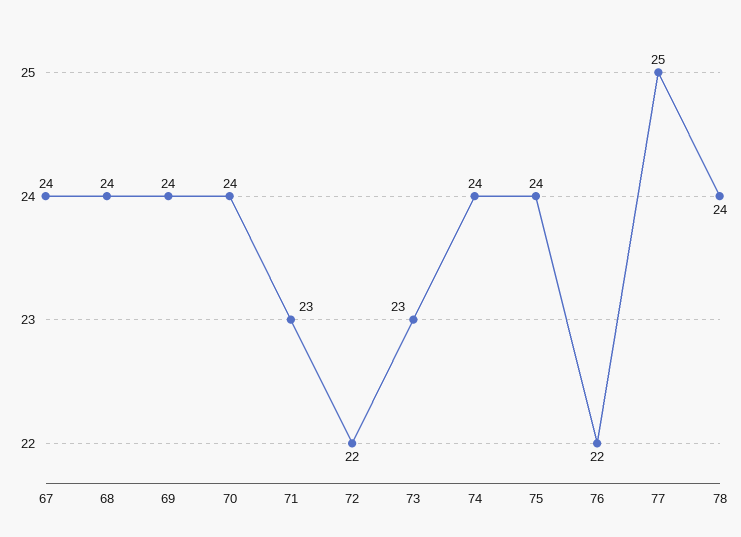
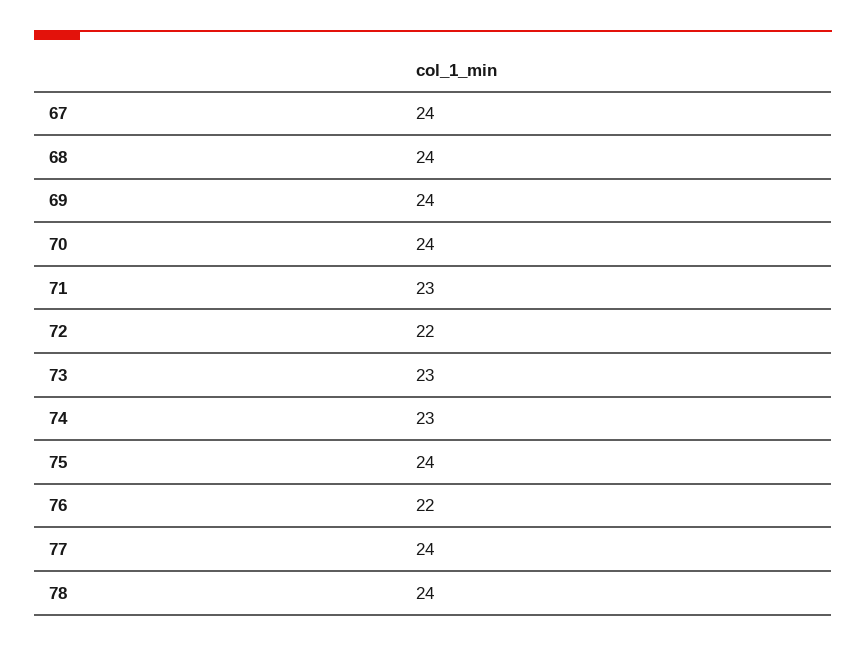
74: 24 -> 23
77: 25 -> 24

